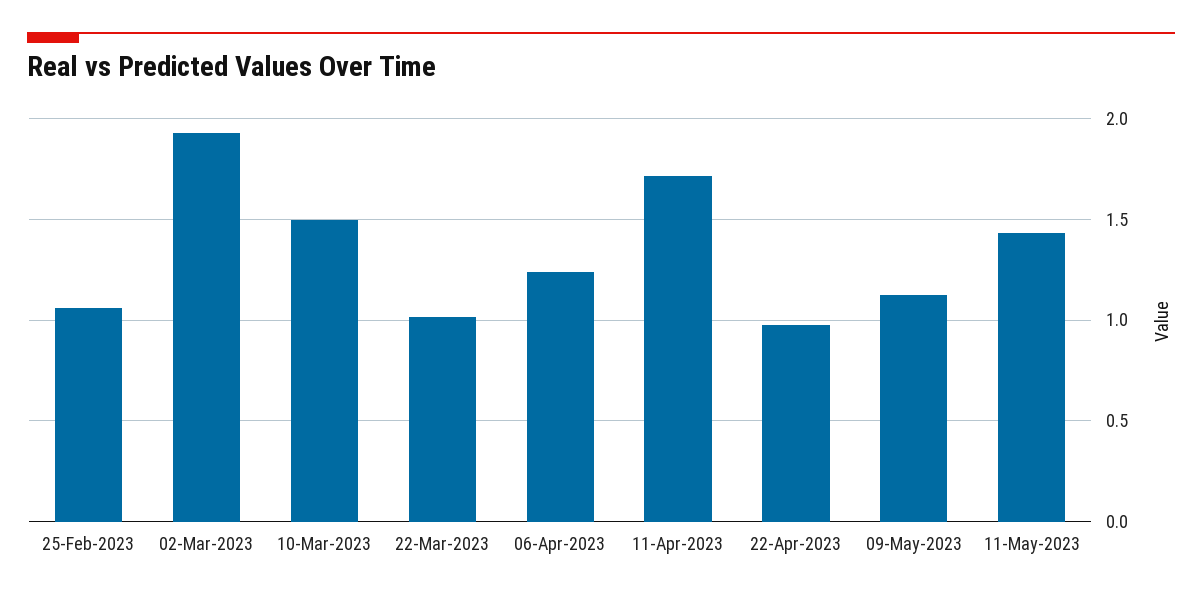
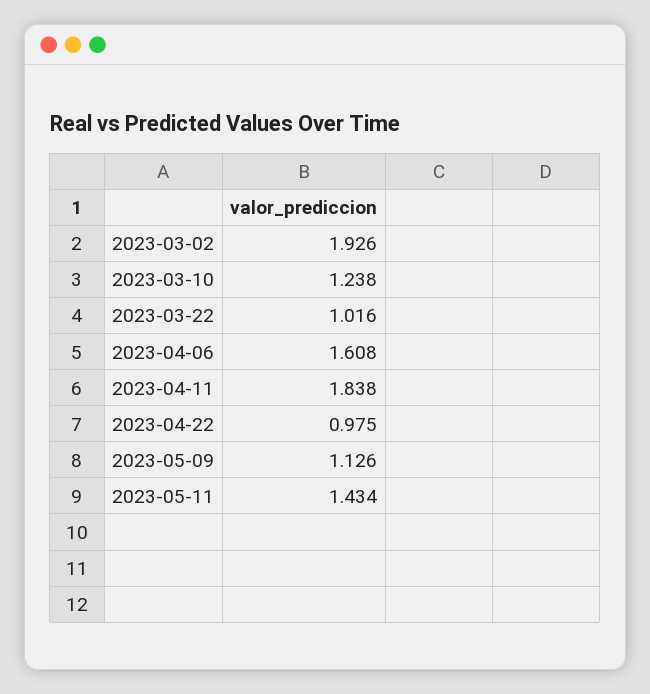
25-Feb-2023: 1.05 -> none
10-Mar-2023: 1.5 -> 1.238
06-Apr-2023: 1.25 -> 1.608
11-Apr-2023: 1.7 -> 1.838

